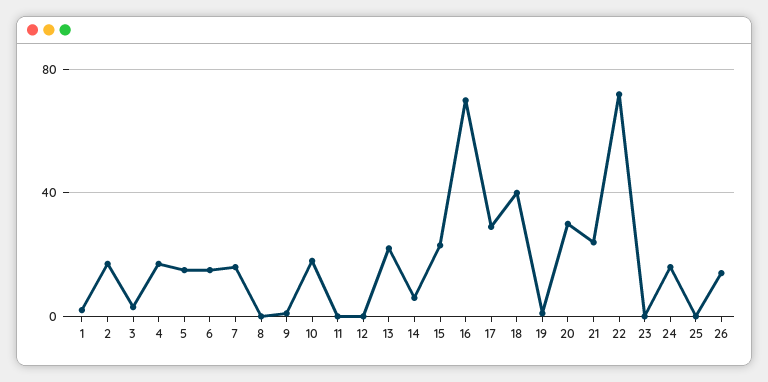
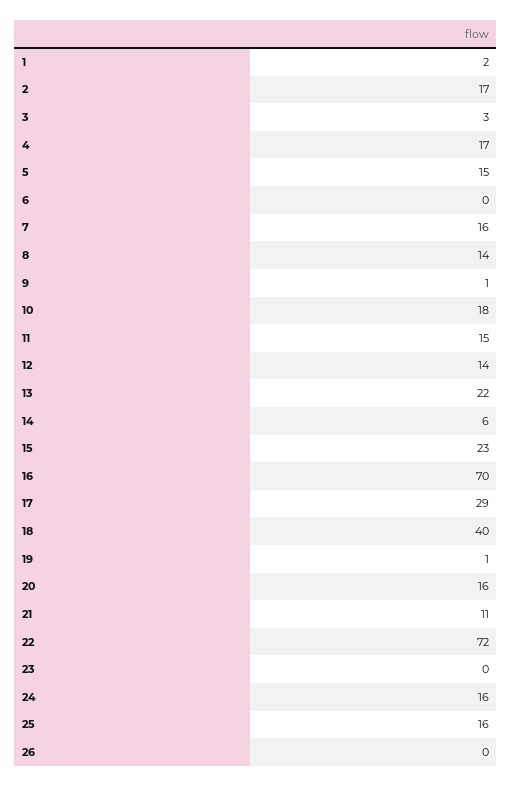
6: 15 -> 0
8: 0 -> 14
11: 0 -> 15
12: 0 -> 14
20: 30 -> 16
21: 25 -> 11
25: 0 -> 16
26: 15 -> 0

